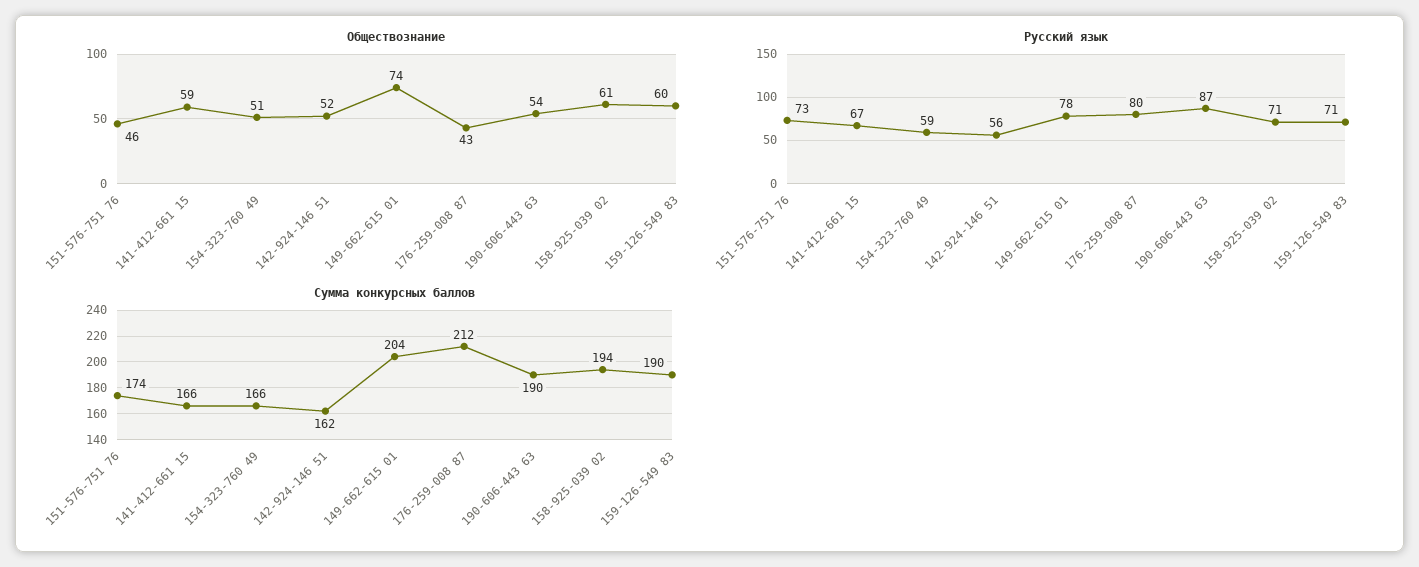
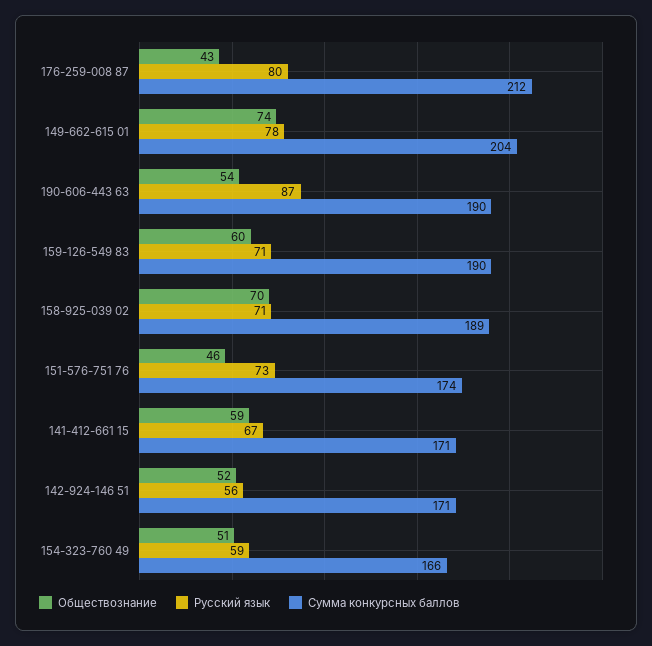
Обществознание, 158-925-039 02: 61 -> 70
Сумма конкурсных баллов, 141-412-661 15: 166 -> 171
Сумма конкурсных баллов, 142-924-146 51: 162 -> 171
Сумма конкурсных баллов, 158-925-039 02: 194 -> 189

